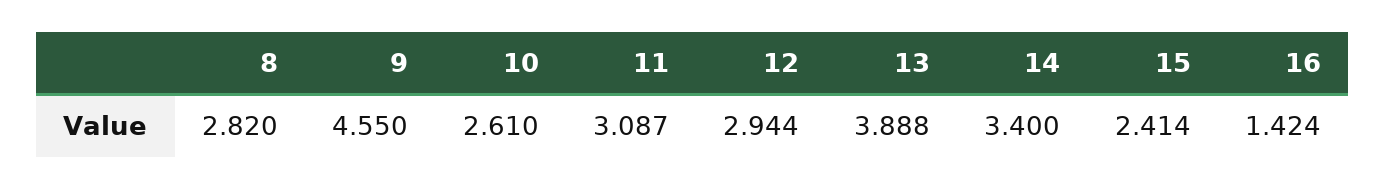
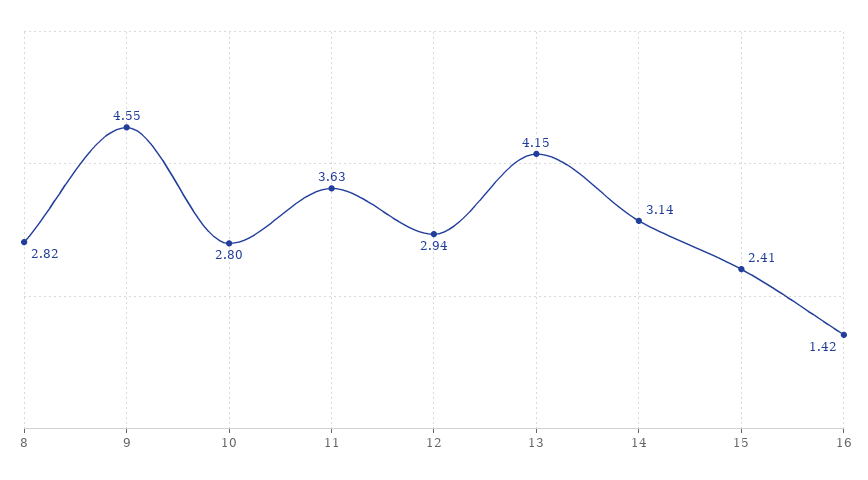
10: 2.61 -> 2.8
11: 3.087 -> 3.63
13: 3.888 -> 4.15
14: 3.4 -> 3.14

